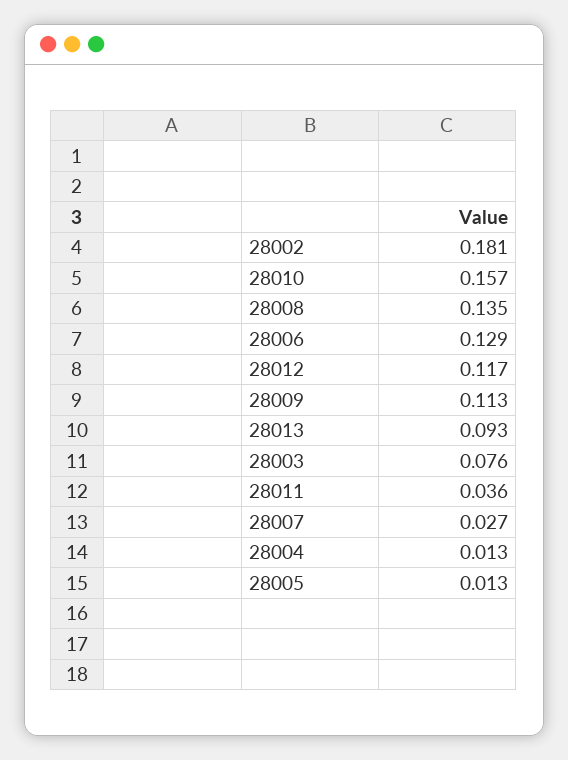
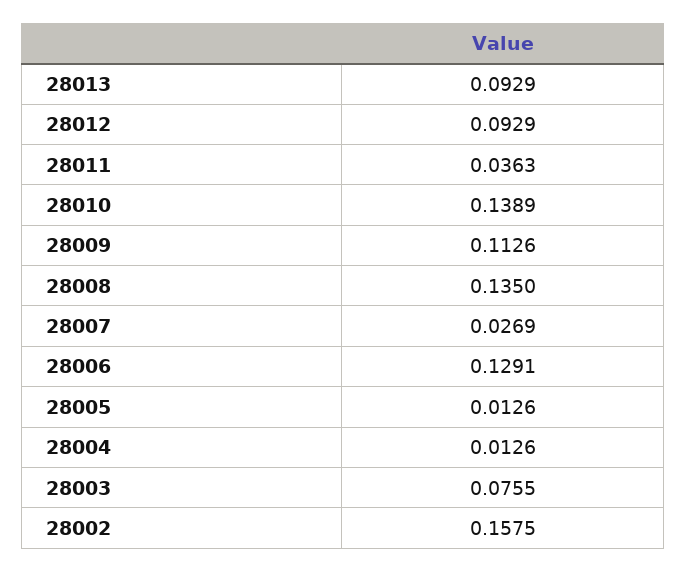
28002: 0.181 -> 0.1575
28010: 0.157 -> 0.1389
28012: 0.117 -> 0.0929

